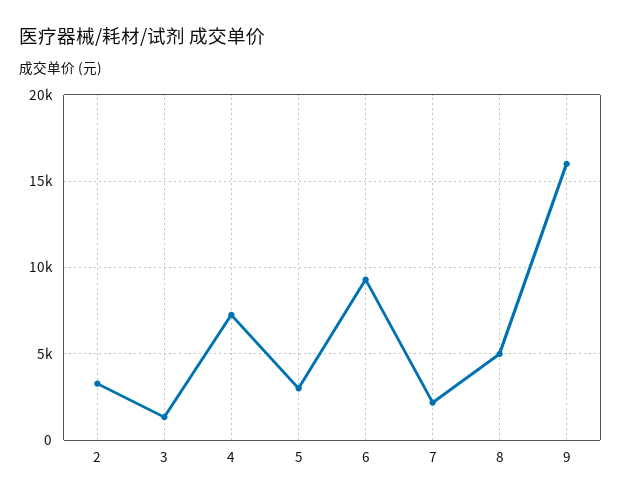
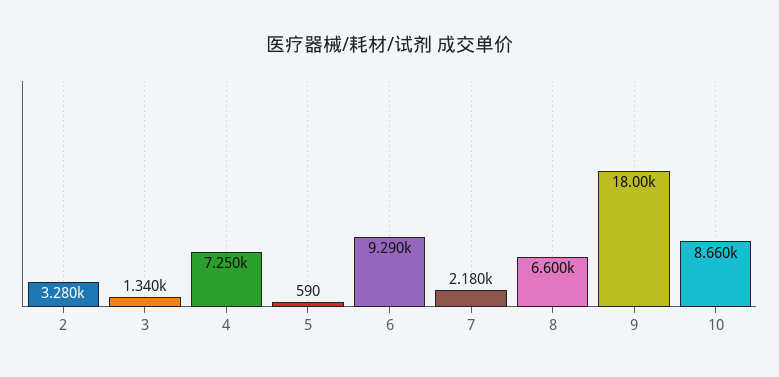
5: 3000 -> 590
8: 5000 -> 6600
9: 16000 -> 18000
10: none -> 8660

